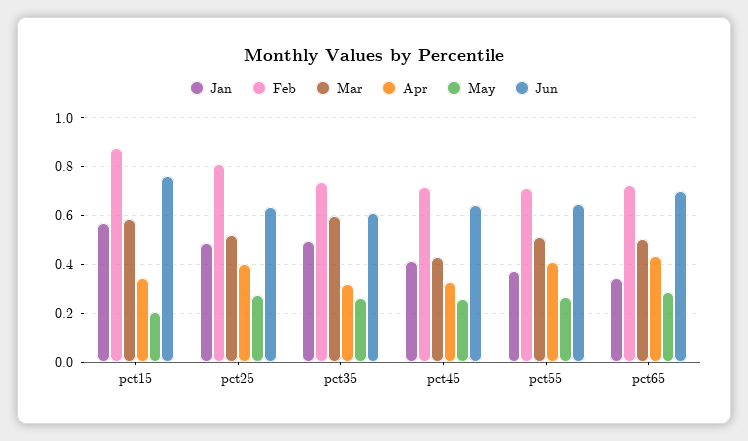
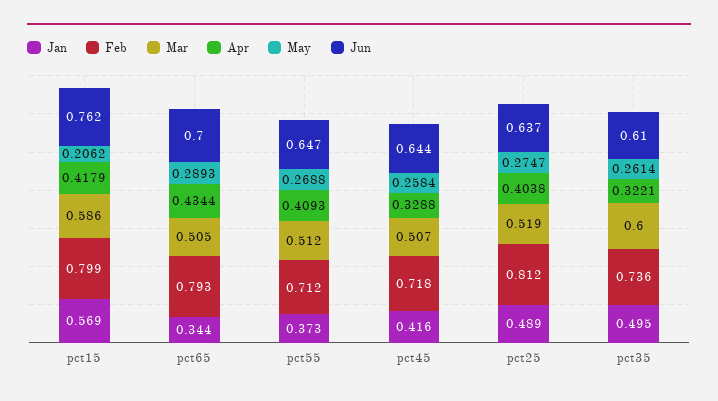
Feb, pct15: 0.875 -> 0.799
Apr, pct15: 0.35 -> 0.4179
Mar, pct45: 0.425 -> 0.507
Feb, pct65: 0.725 -> 0.793

